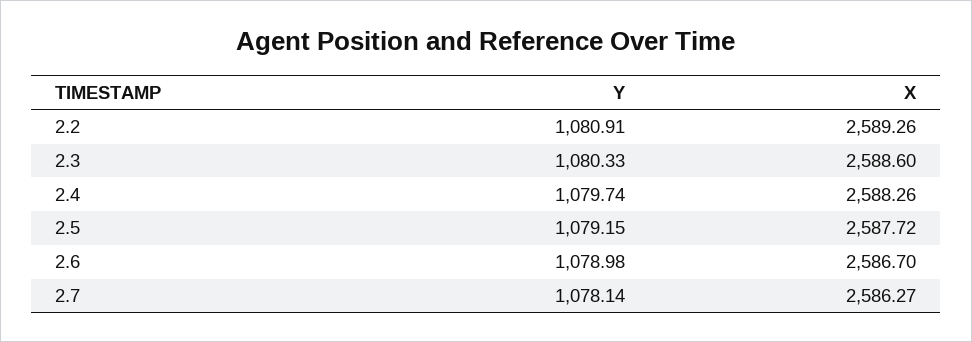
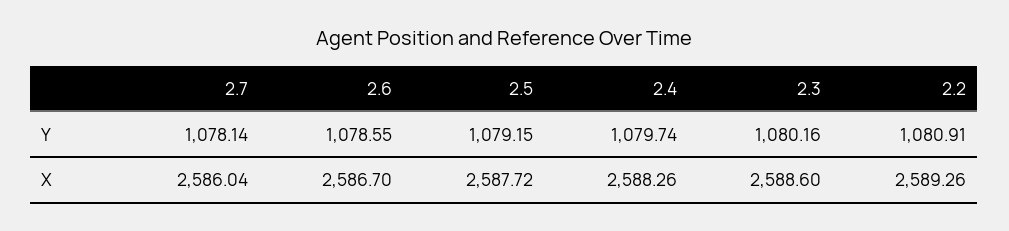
Y, 2.3: 1080.33 -> 1080.16
Y, 2.6: 1078.98 -> 1078.55
X, 2.7: 2586.27 -> 2586.04

